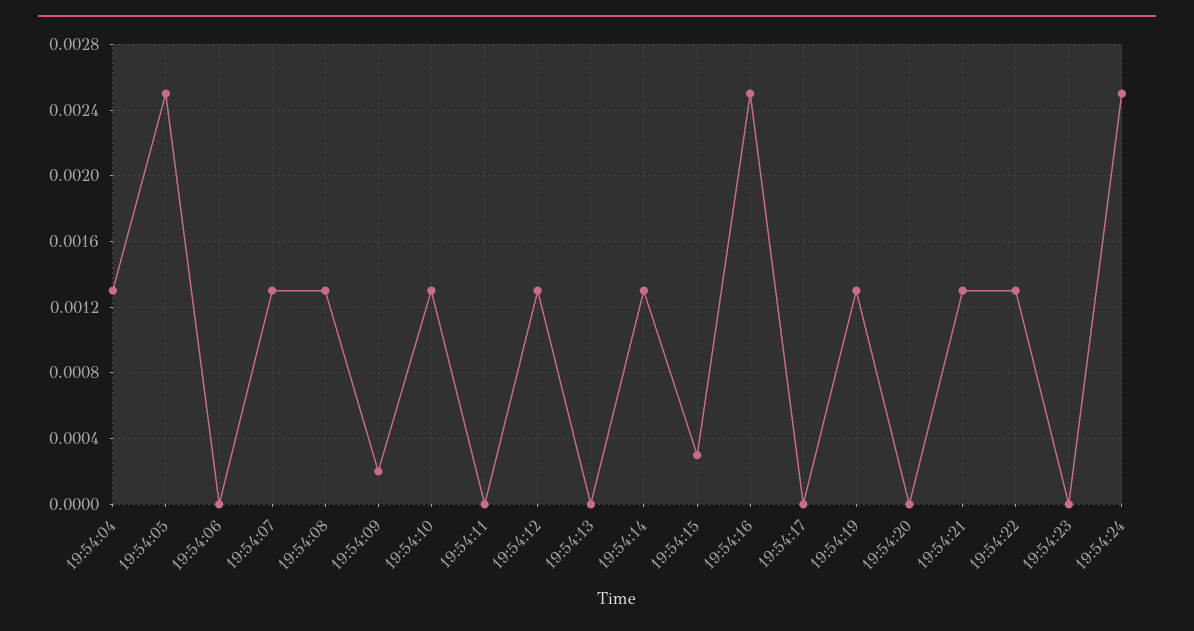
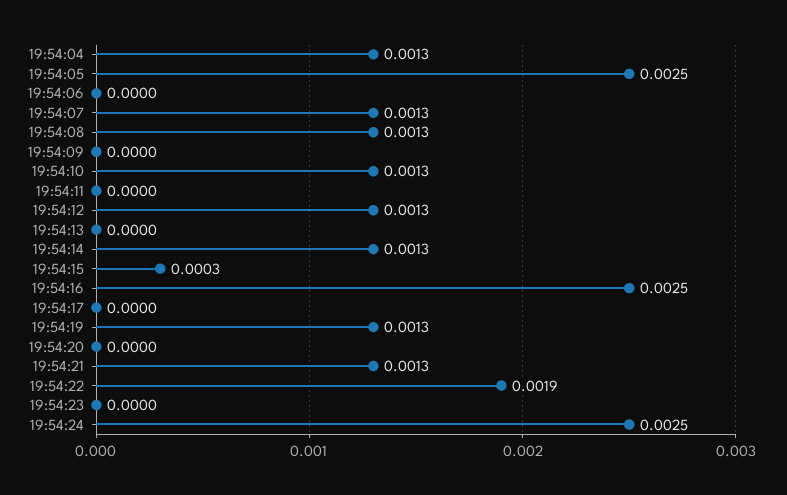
19:54:09: 0.0002 -> 0
19:54:22: 0.0013 -> 0.0019

